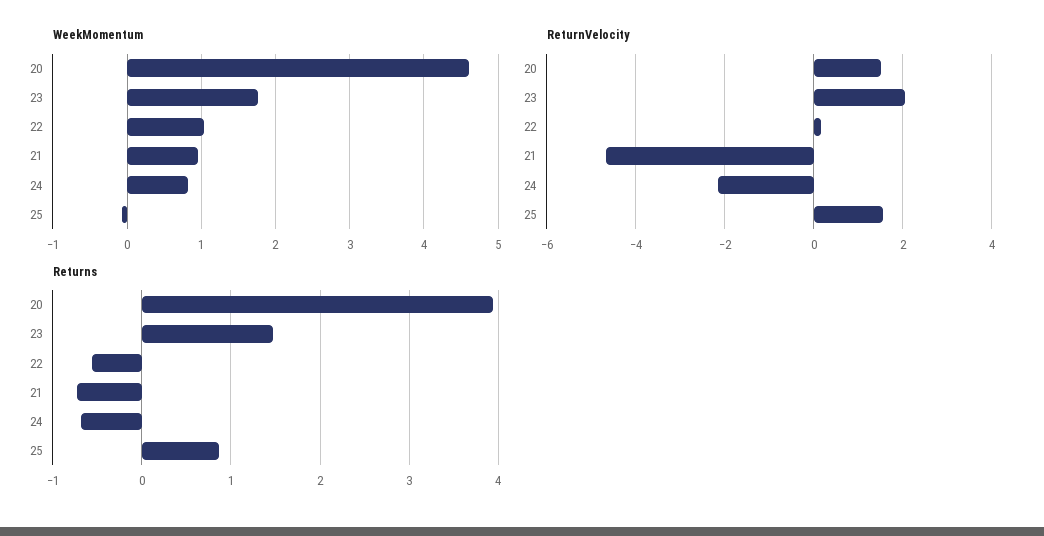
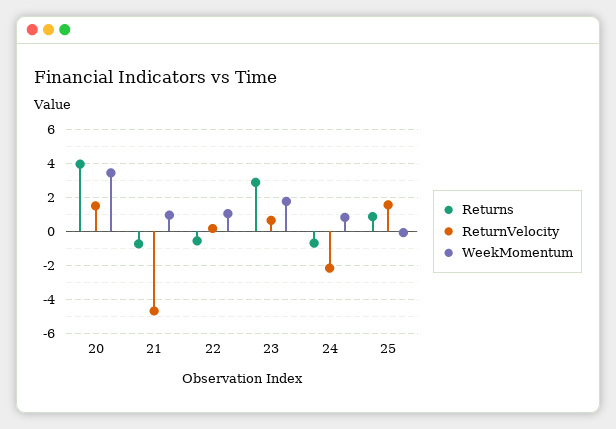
WeekMomentum, 20: 4.6 -> 3.5
ReturnVelocity, 23: 2 -> 0.5
Returns, 23: 1.5 -> 3

